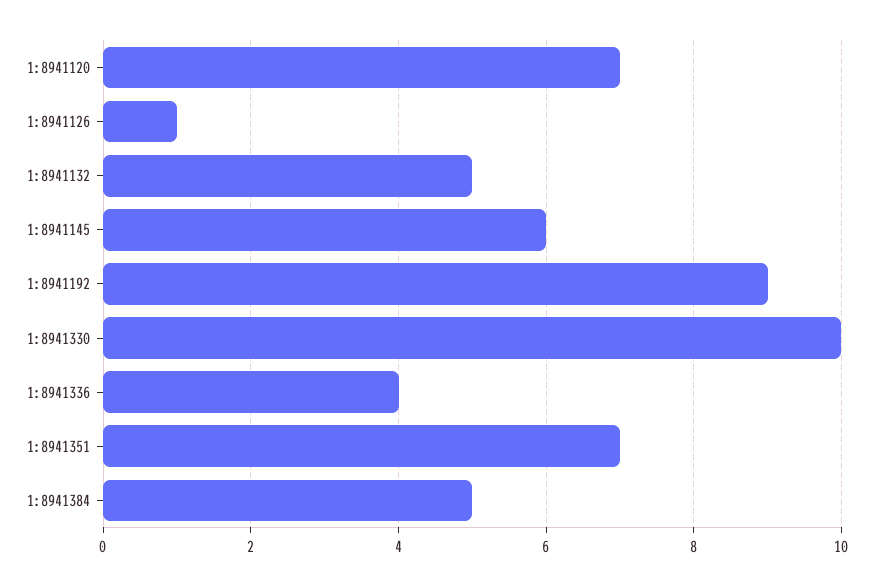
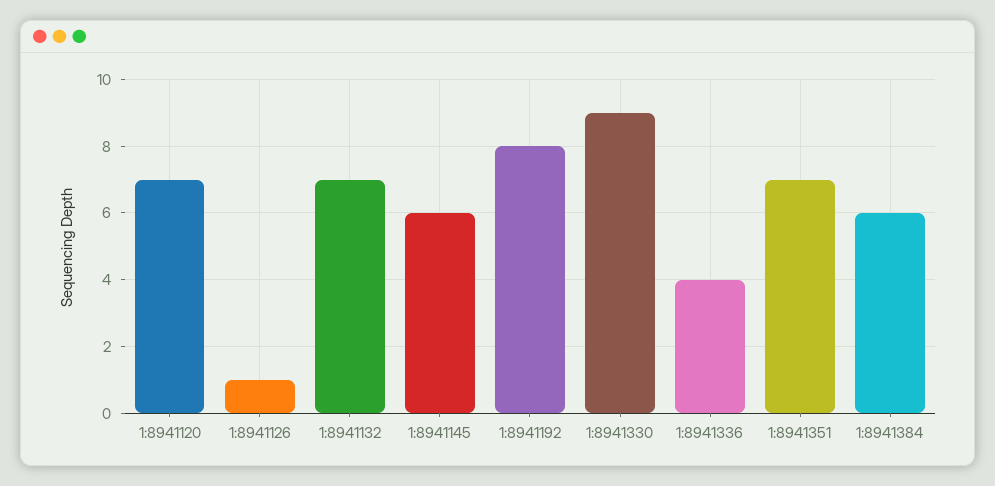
1:8941132: 5 -> 7
1:8941192: 9 -> 8
1:8941330: 10 -> 9
1:8941384: 5 -> 6

